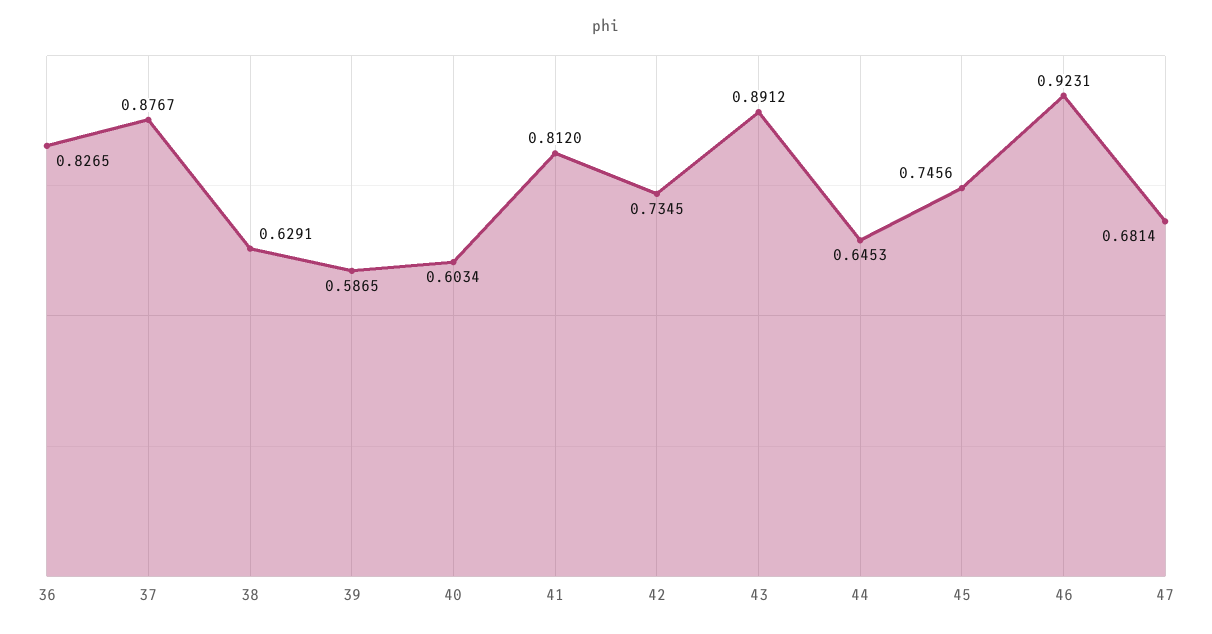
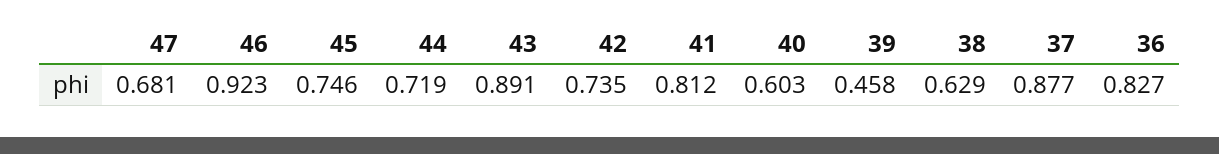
39: 0.5865 -> 0.458
44: 0.6453 -> 0.719

